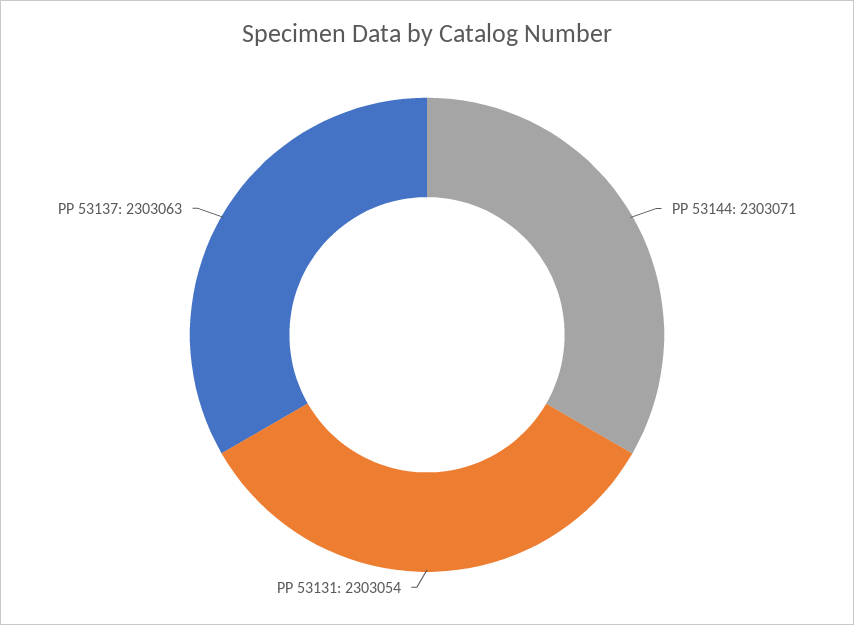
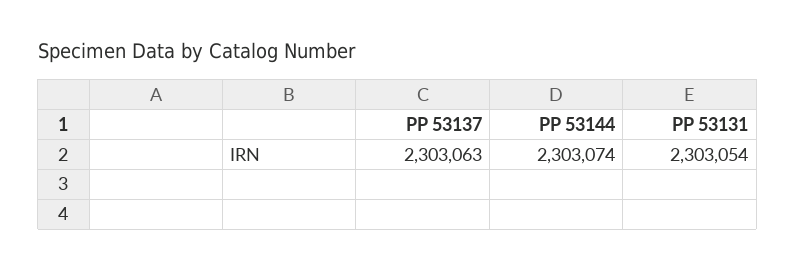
PP 53144: 2303071 -> 2303074

